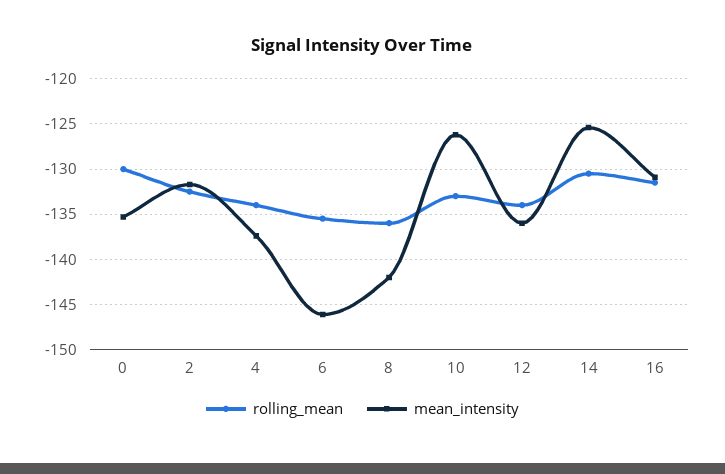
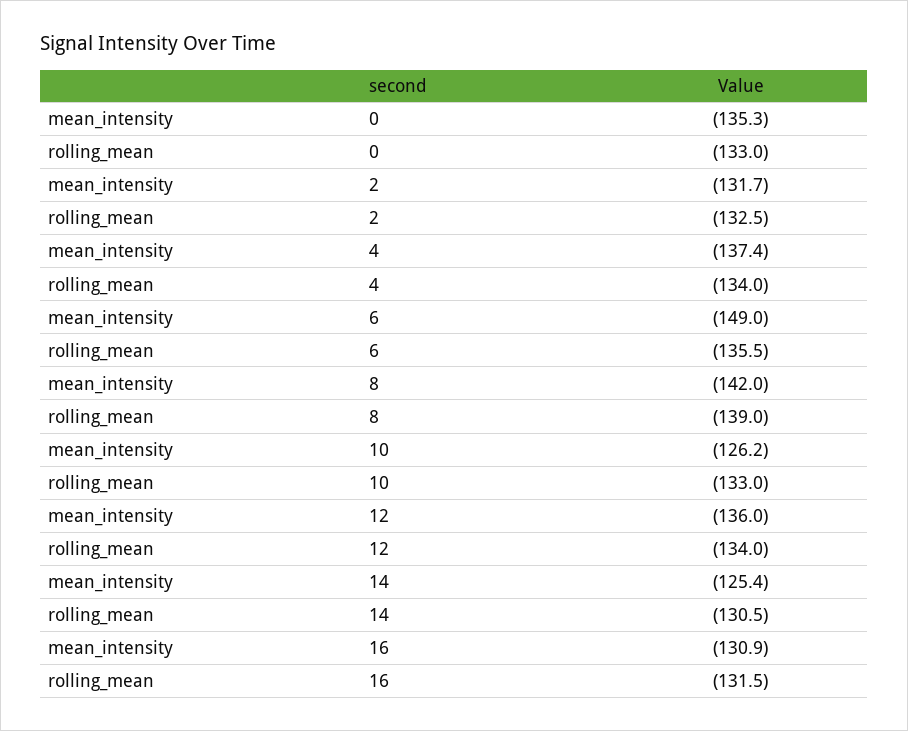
rolling_mean, 0: -130 -> -133
mean_intensity, 6: -146 -> -149
rolling_mean, 8: -136 -> -139

